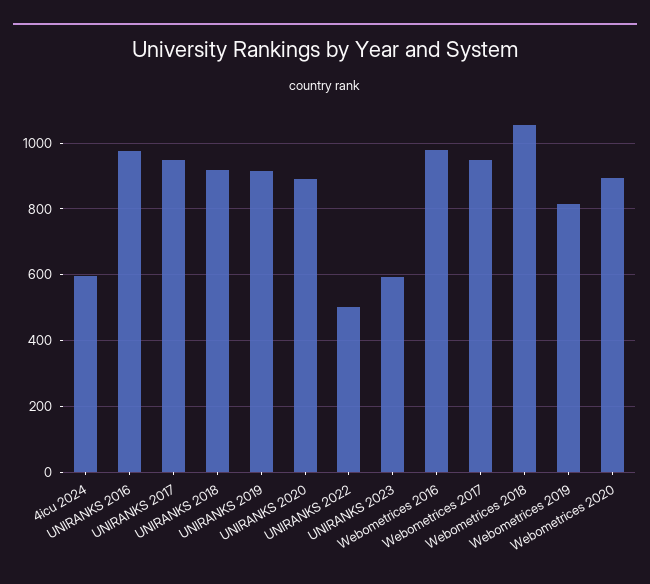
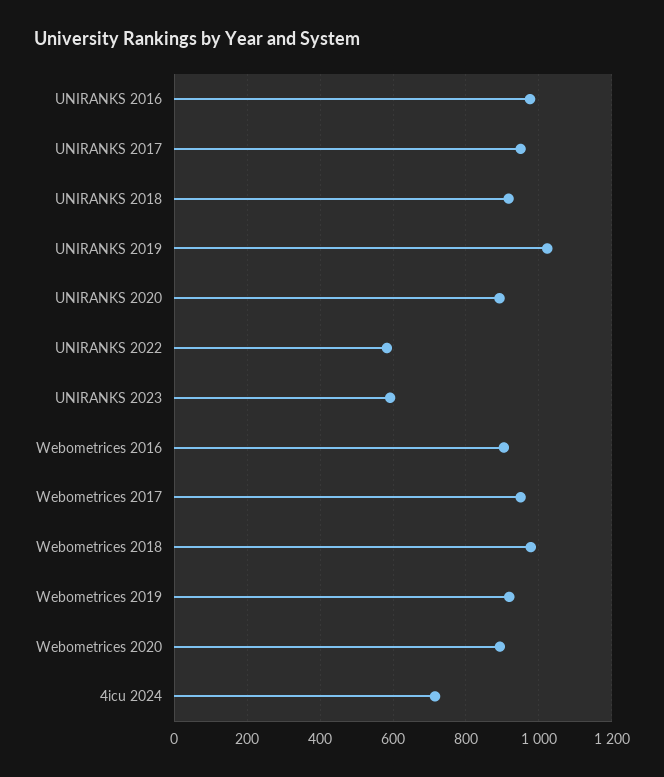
4icu 2024: 600 -> 720
UNIRANKS 2019: 920 -> 1020
UNIRANKS 2022: 500 -> 580
Webometrices 2016: 980 -> 900
Webometrices 2018: 1060 -> 980
Webometrices 2019: 820 -> 920

